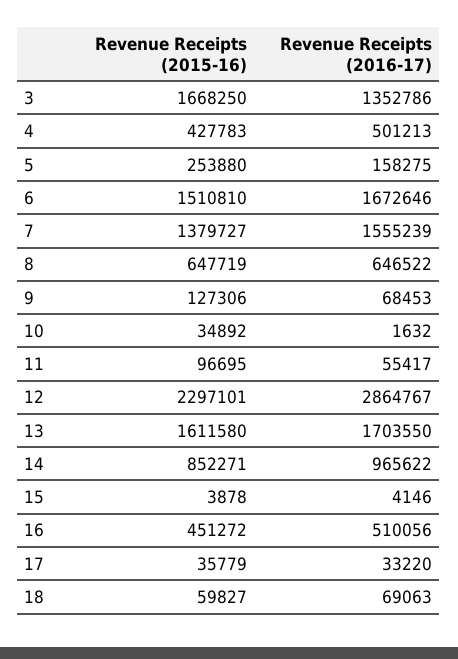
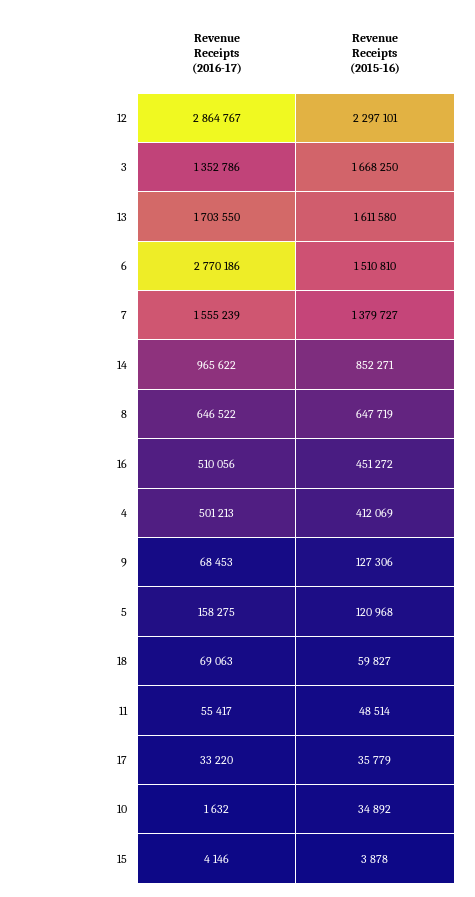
Revenue Receipts (2015-16), 4: 427783 -> 412069
Revenue Receipts (2015-16), 5: 253880 -> 120968
Revenue Receipts (2016-17), 6: 1672646 -> 2770186
Revenue Receipts (2015-16), 11: 96695 -> 48514

